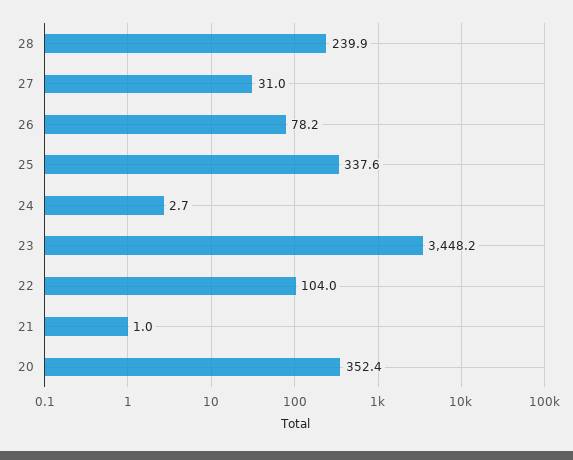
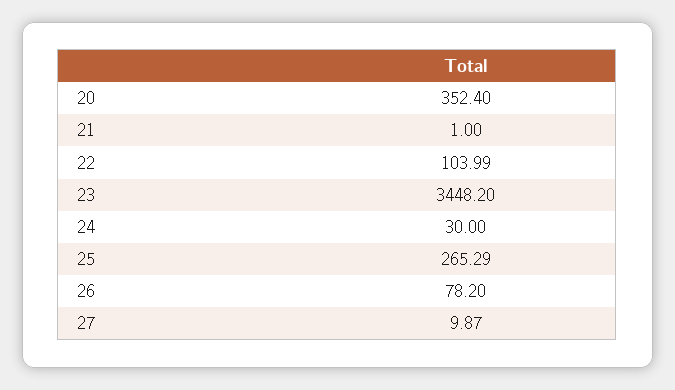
28: 239.9 -> none
27: 31 -> 9.87
25: 337.6 -> 265.29
24: 2.7 -> 30

